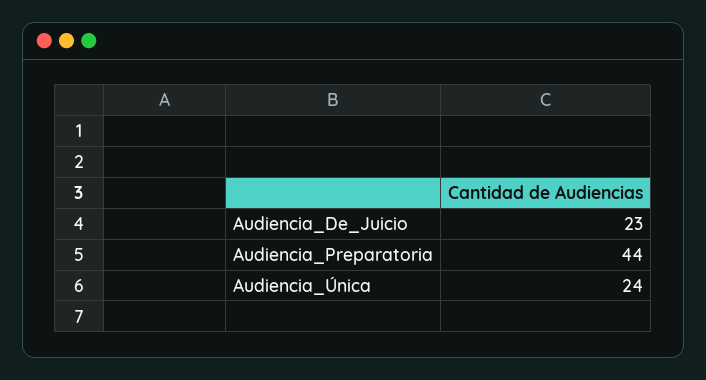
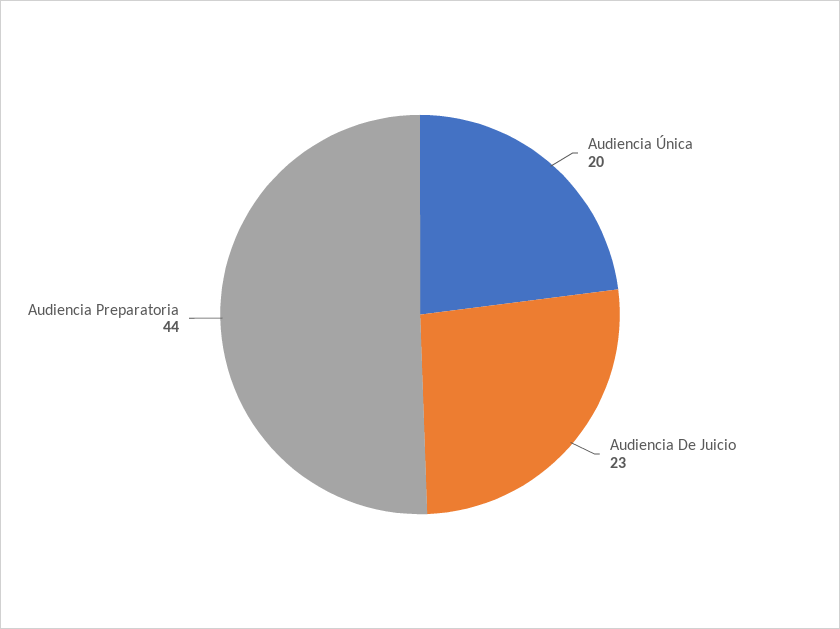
Audiencia_Única: 24 -> 20

